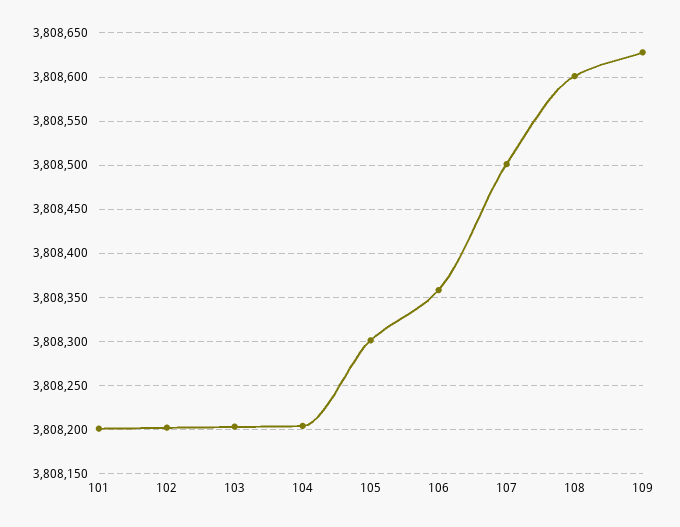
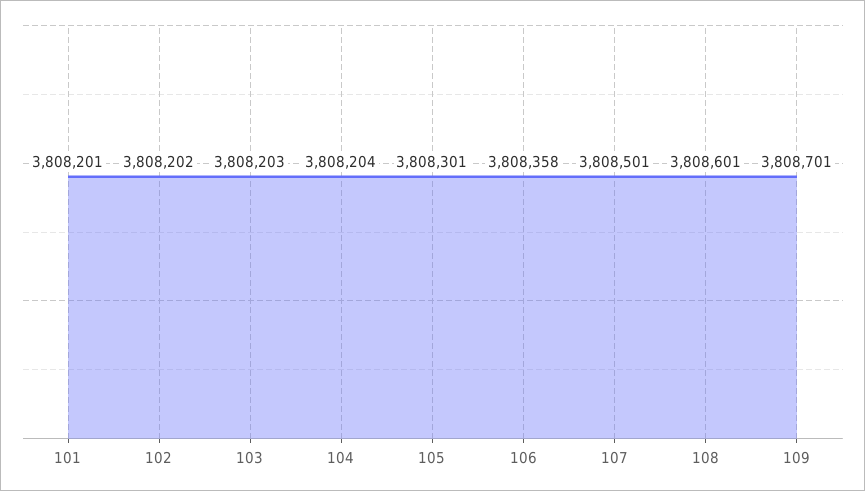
109: 3808630 -> 3808701

